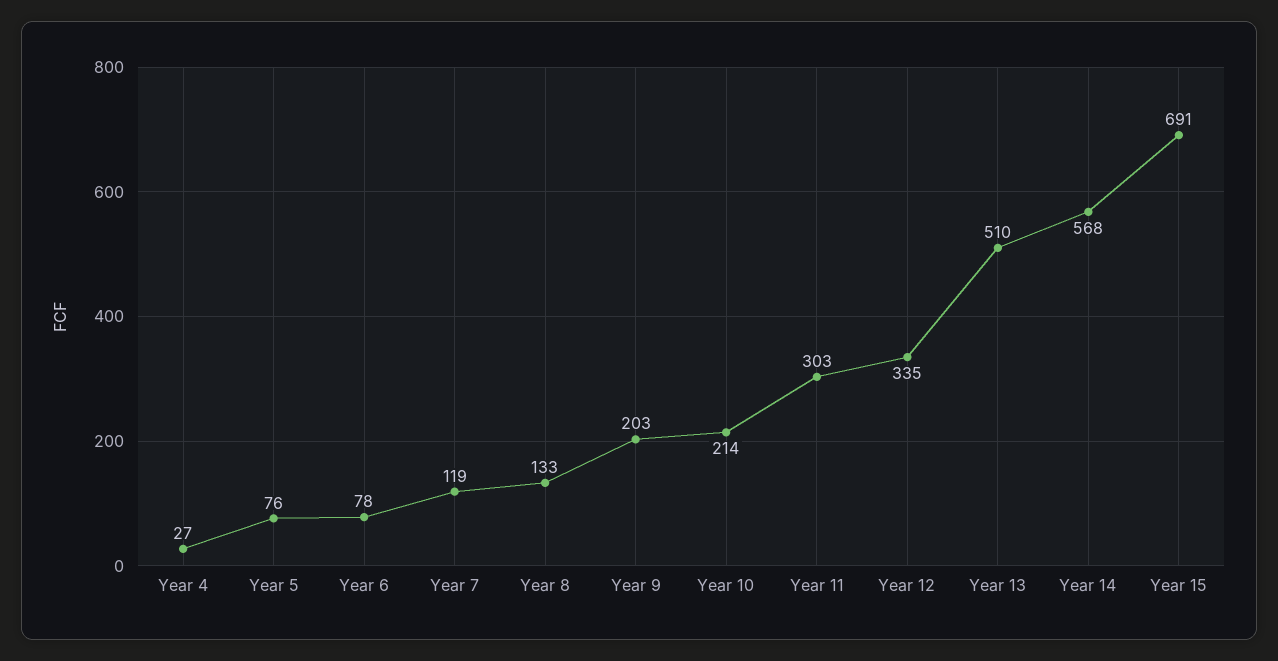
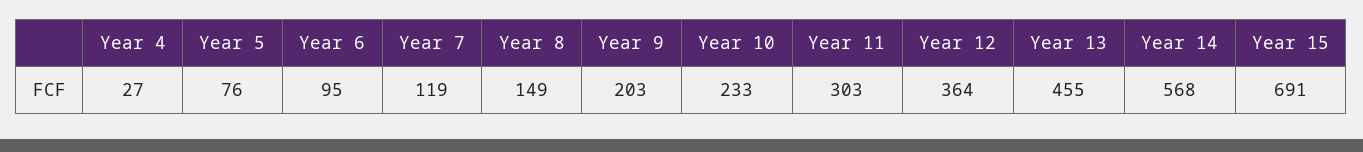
Year 6: 78 -> 95
Year 8: 133 -> 149
Year 10: 214 -> 233
Year 12: 335 -> 364
Year 13: 510 -> 455

